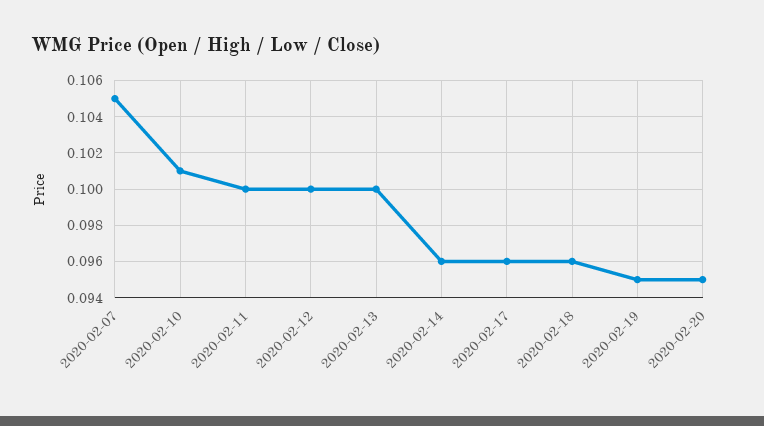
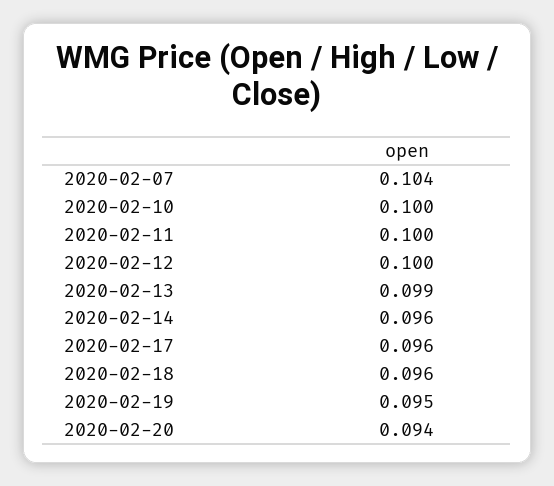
2020-02-07: 0.105 -> 0.104
2020-02-10: 0.101 -> 0.1
2020-02-13: 0.1 -> 0.099
2020-02-20: 0.095 -> 0.094

